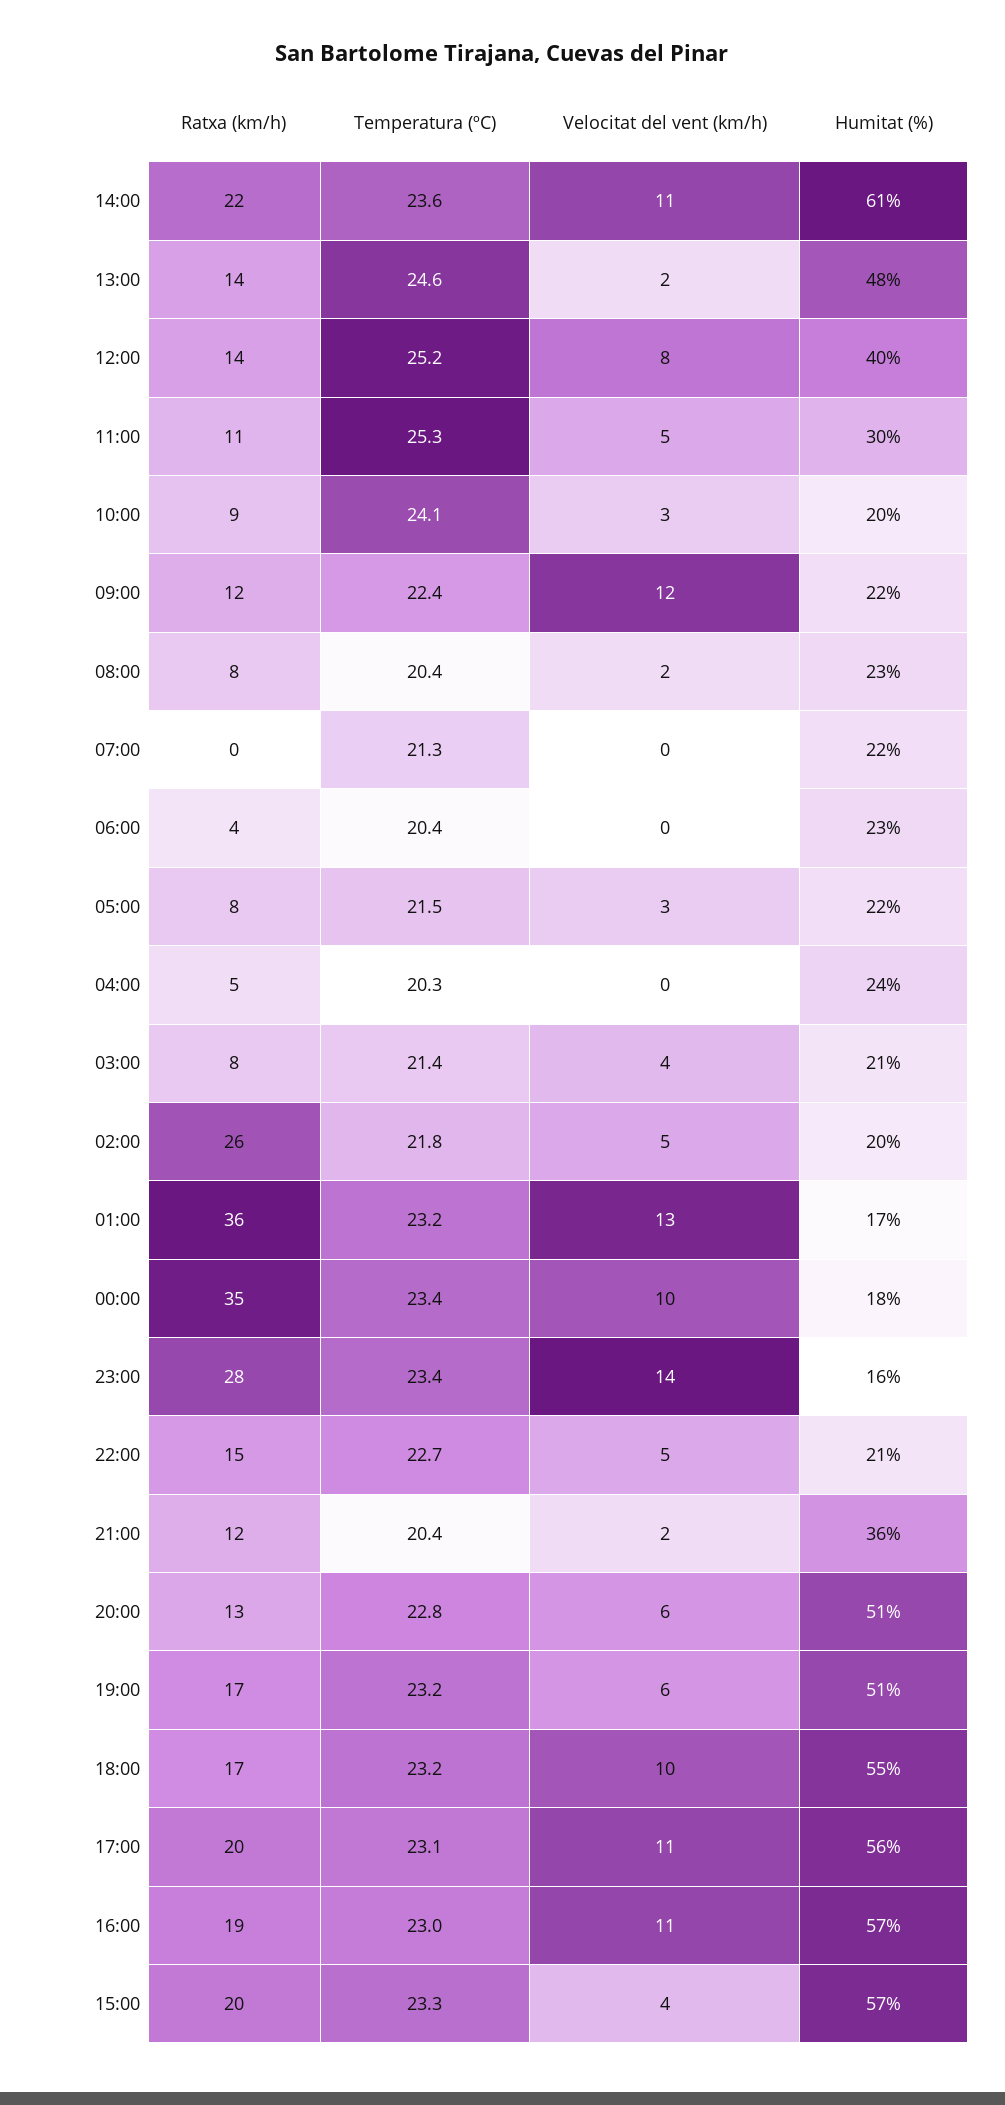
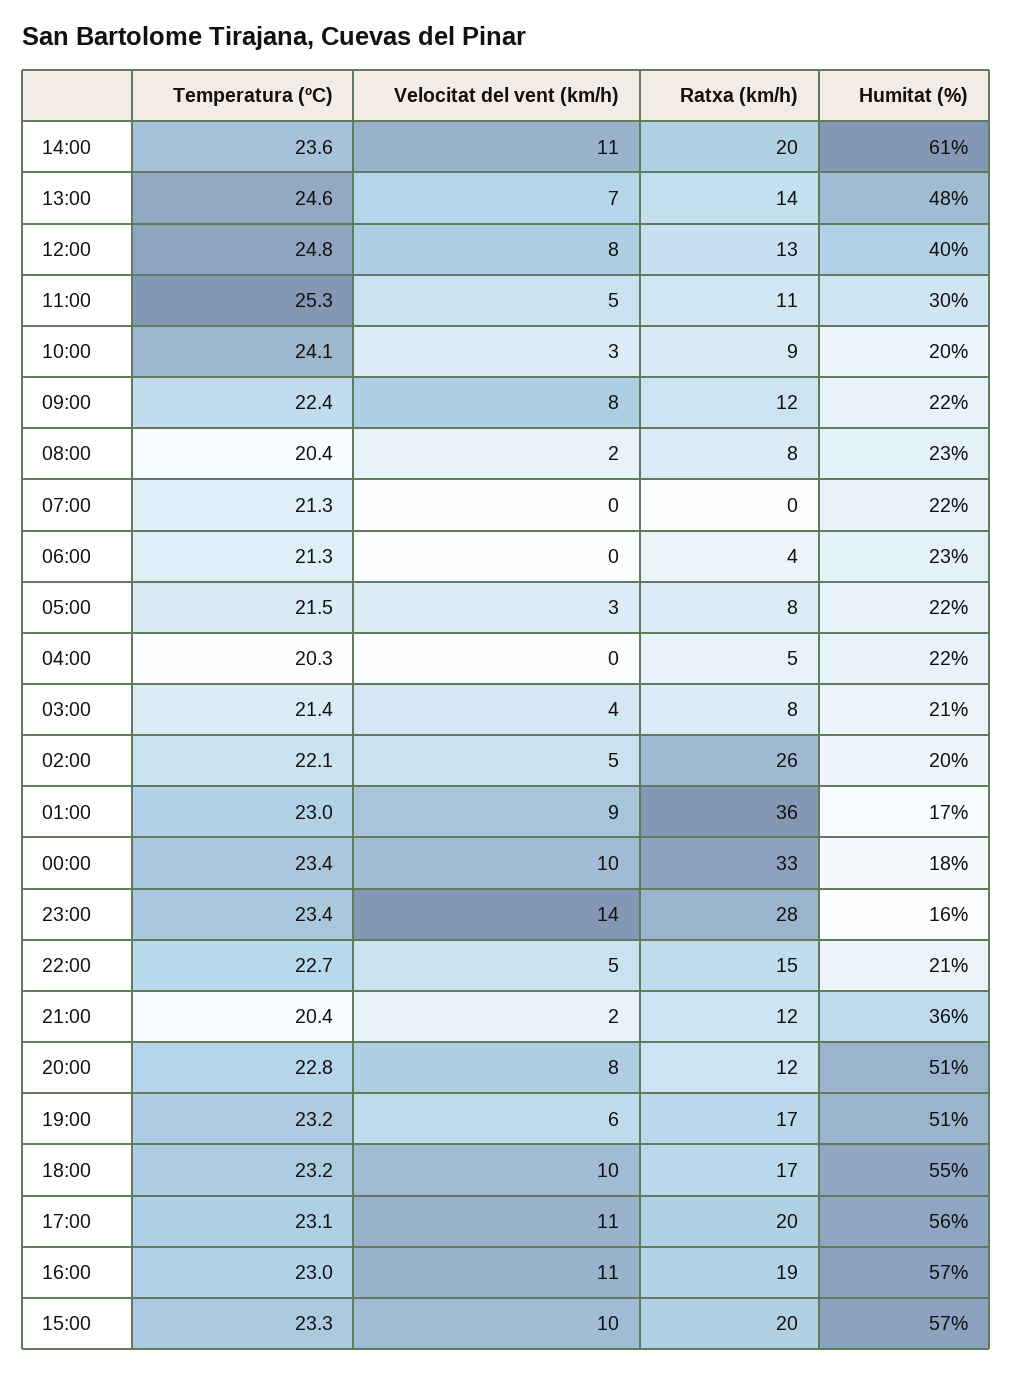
Ratxa (km/h), 14:00: 22 -> 20
Velocitat del vent (km/h), 13:00: 2 -> 7
Ratxa (km/h), 12:00: 14 -> 13
Temperatura (ºC), 12:00: 25.2 -> 24.8
Velocitat del vent (km/h), 09:00: 12 -> 8
Temperatura (ºC), 06:00: 20.4 -> 21.3
Humitat (%), 04:00: 24 -> 22
Temperatura (ºC), 02:00: 21.8 -> 22.1
Temperatura (ºC), 01:00: 23.2 -> 23
Velocitat del vent (km/h), 01:00: 13 -> 9
Ratxa (km/h), 00:00: 35 -> 33
Ratxa (km/h), 20:00: 13 -> 12
Velocitat del vent (km/h), 20:00: 6 -> 8
Velocitat del vent (km/h), 15:00: 4 -> 10

